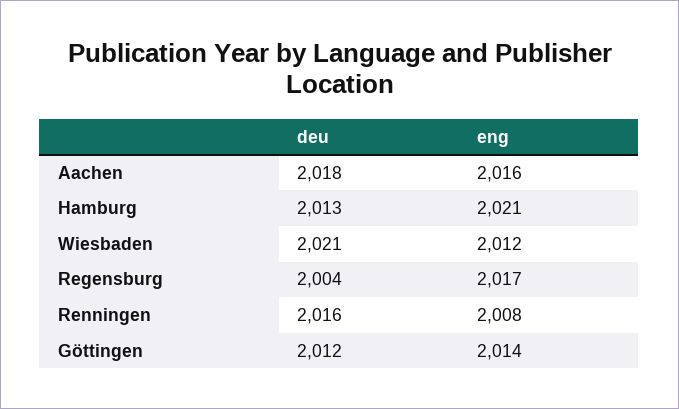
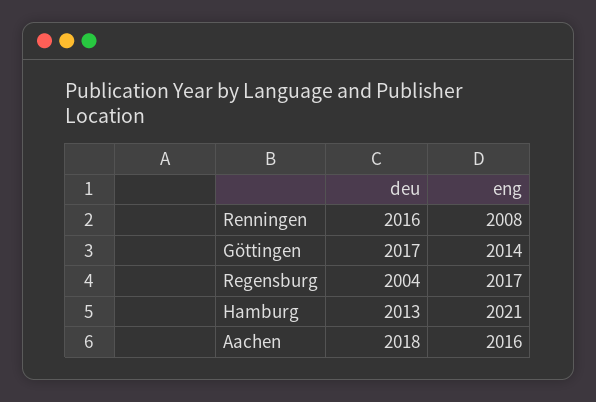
deu, Wiesbaden: 2021 -> none
eng, Wiesbaden: 2012 -> none
deu, Göttingen: 2012 -> 2017

